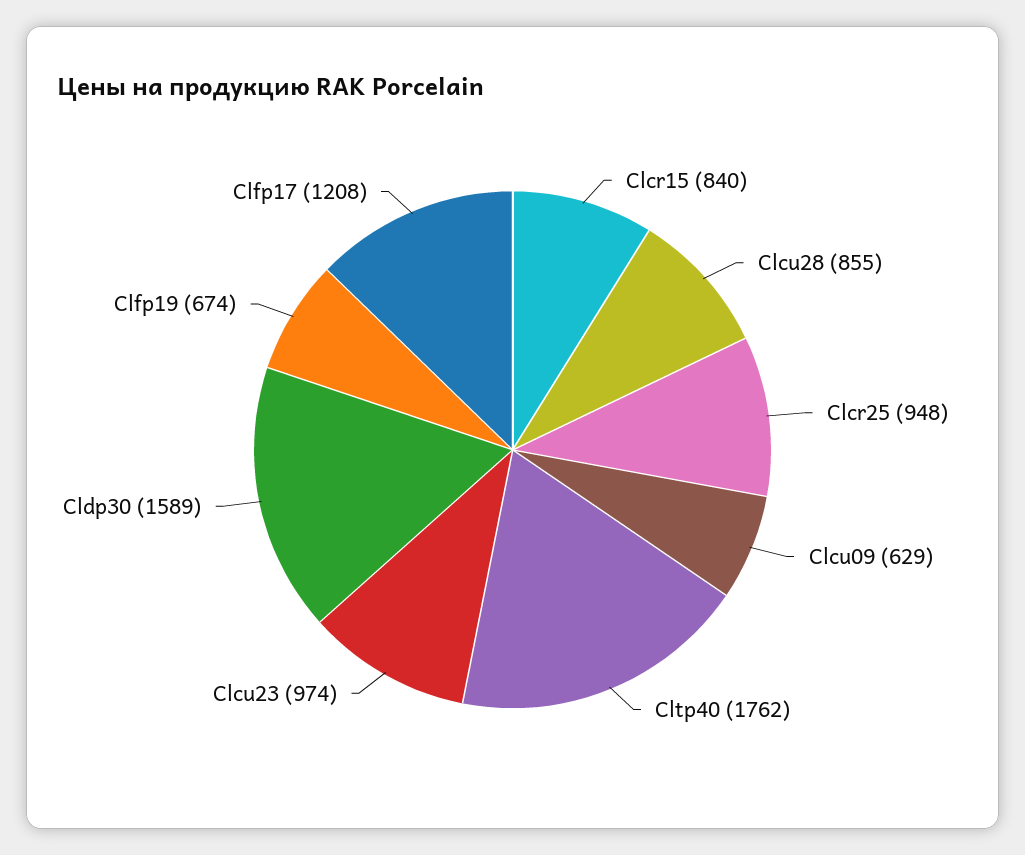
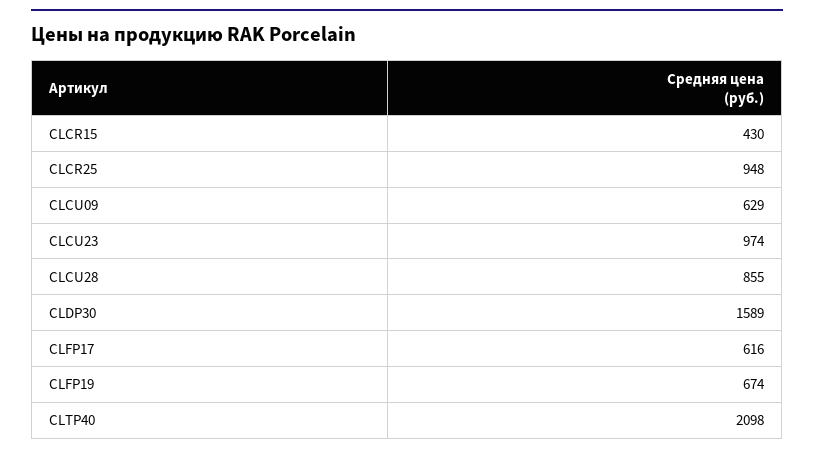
Clcr15: 840 -> 430
Cltp40: 1762 -> 2098
Clfp17: 1208 -> 616

